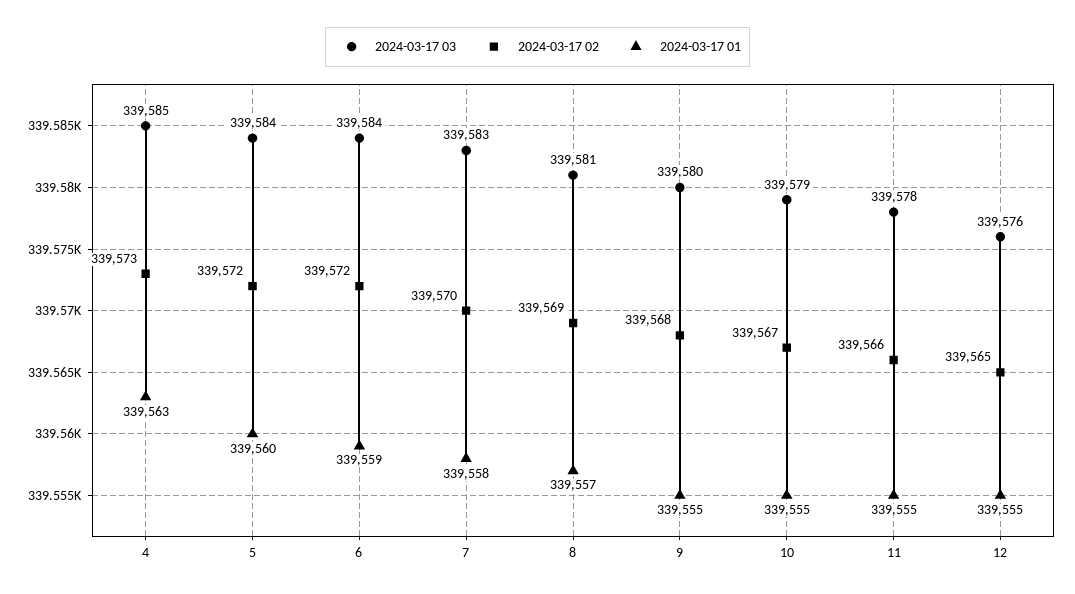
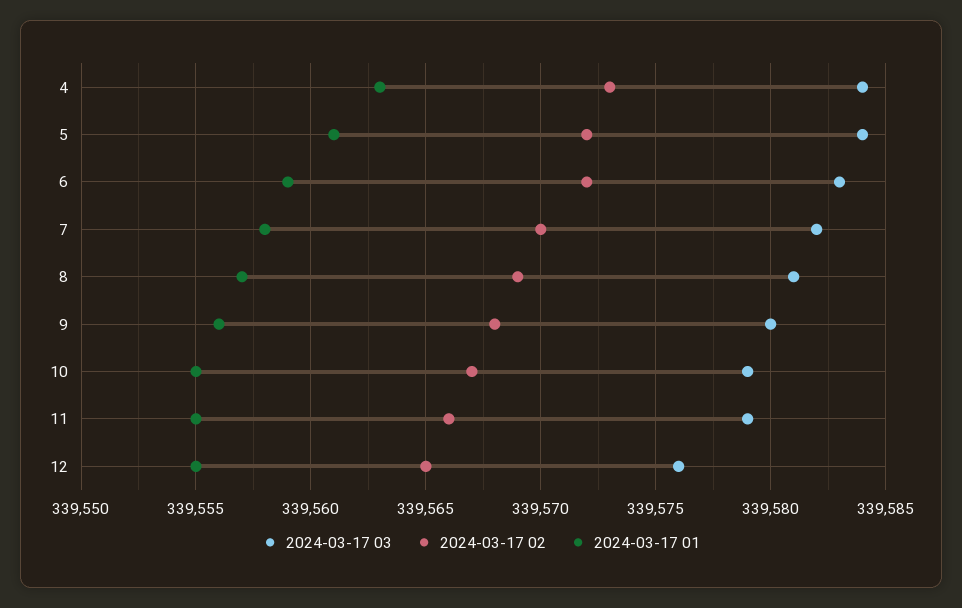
2024-03-17 03, 4: 339585 -> 339584
2024-03-17 01, 5: 339560 -> 339561
2024-03-17 03, 6: 339584 -> 339583
2024-03-17 03, 7: 339583 -> 339582
2024-03-17 01, 9: 339555 -> 339556
2024-03-17 03, 11: 339578 -> 339579

